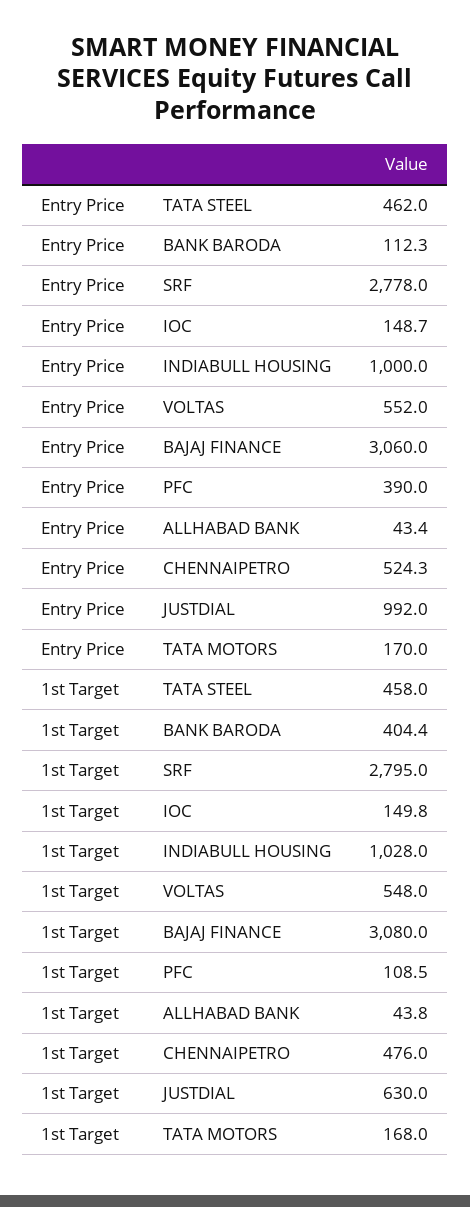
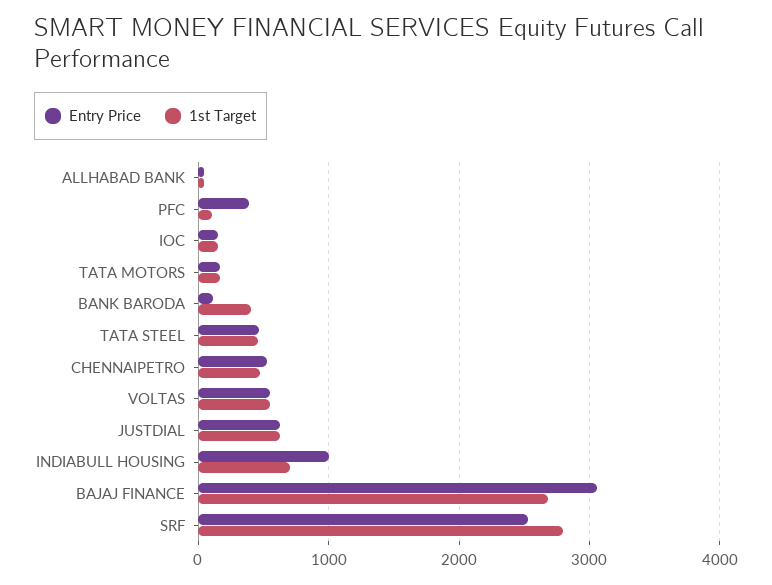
Entry Price, SRF: 2778 -> 2500
Entry Price, JUSTDIAL: 992 -> 600
1st Target, INDIABULL HOUSING: 1028 -> 700
1st Target, BAJAJ FINANCE: 3080 -> 2700

